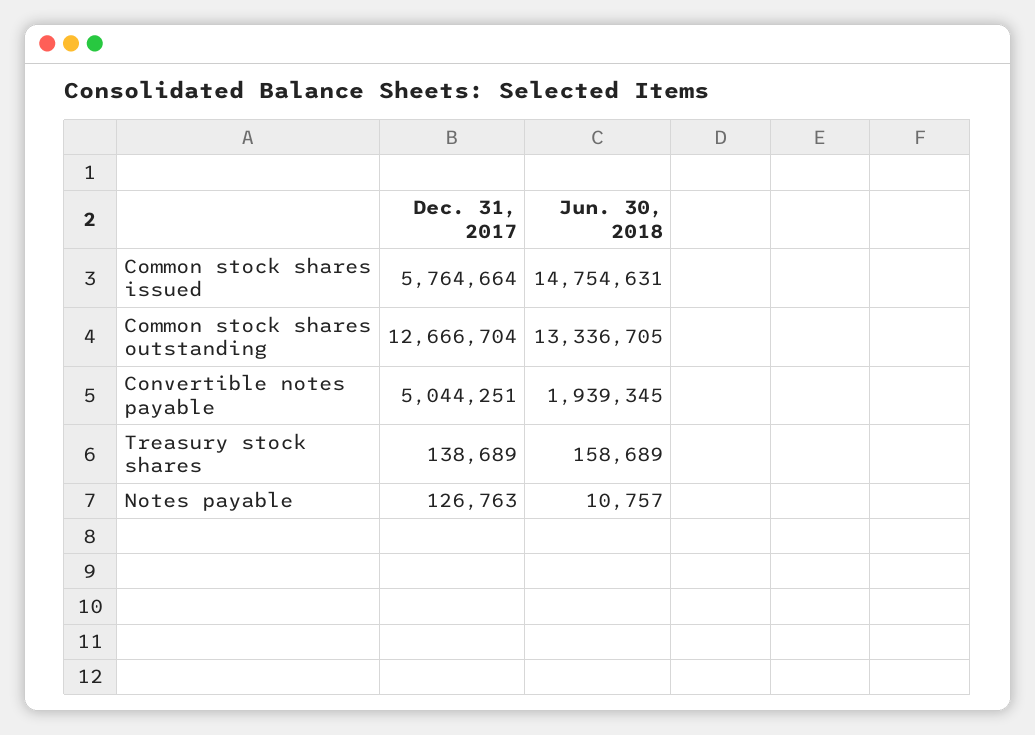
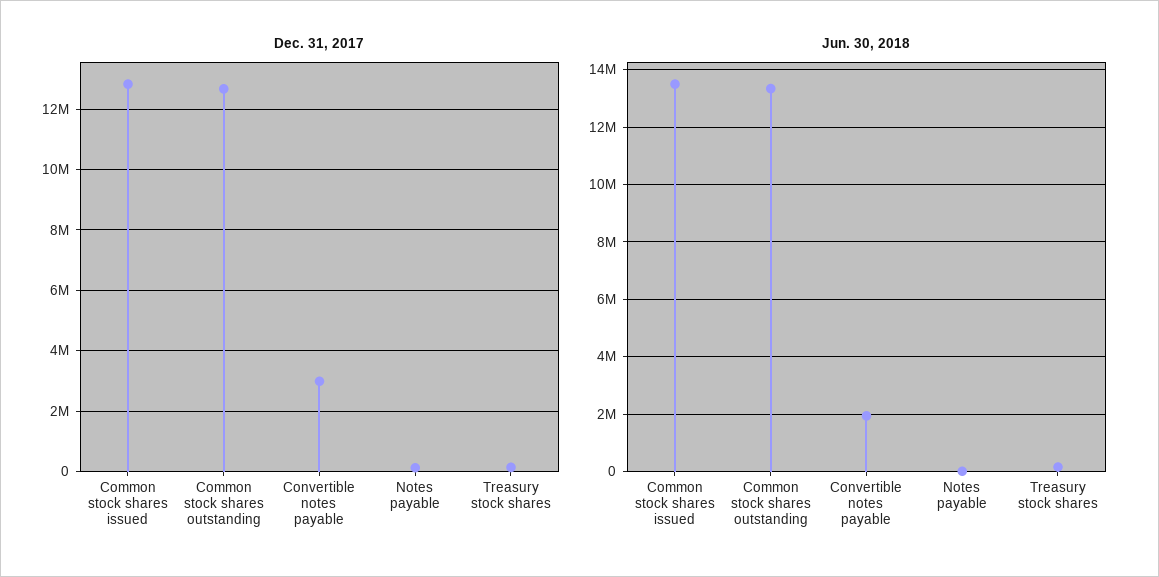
Dec. 31, 2017, Common stock shares issued: 5764664 -> 12800000
Jun. 30, 2018, Common stock shares issued: 14754631 -> 13500000
Dec. 31, 2017, Convertible notes payable: 5044251 -> 3000000

